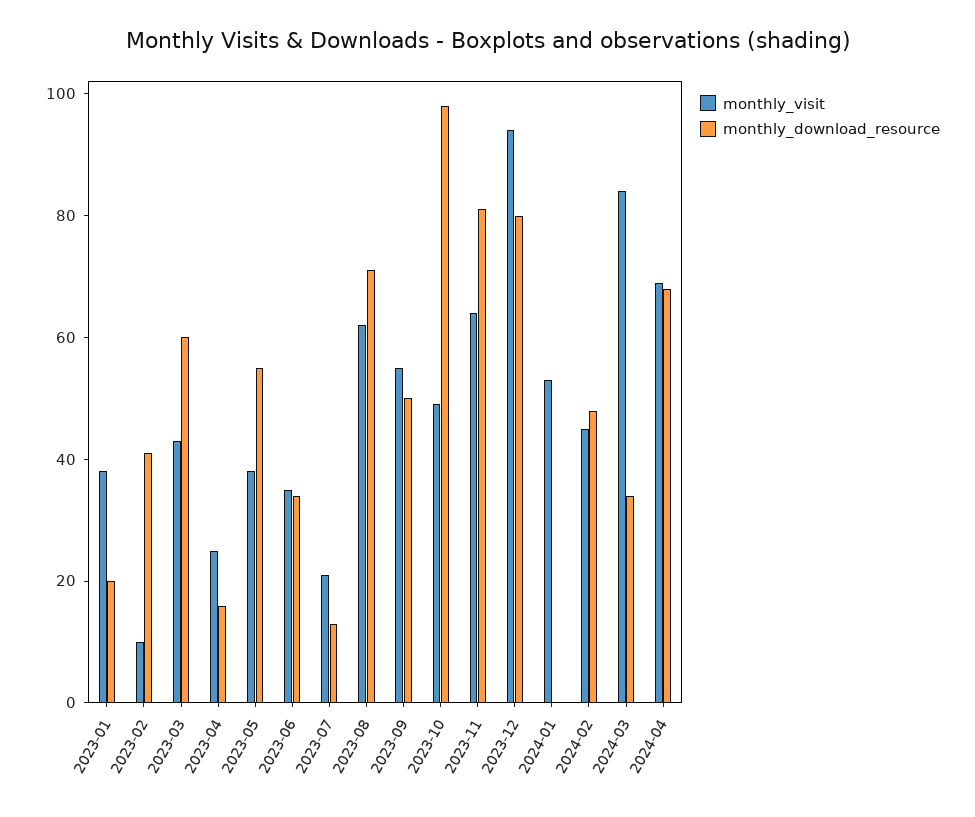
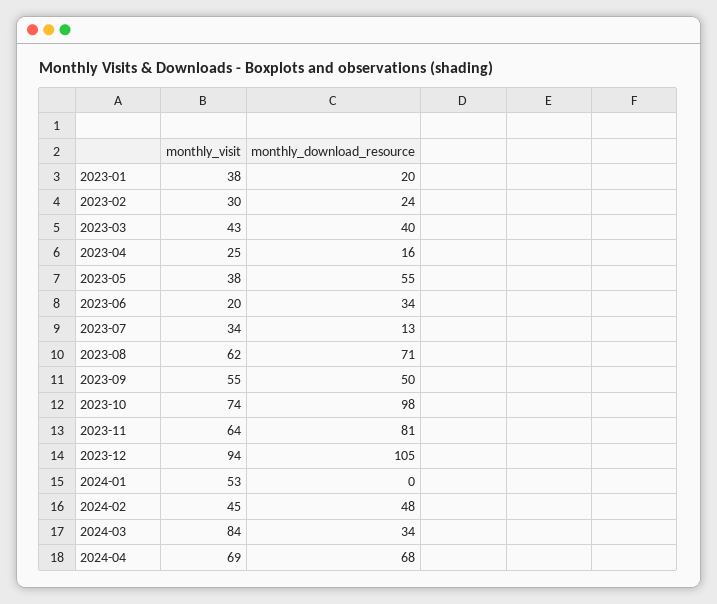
monthly_visit, 2023-02: 10 -> 30
monthly_download_resource, 2023-02: 40 -> 24
monthly_download_resource, 2023-03: 60 -> 40
monthly_visit, 2023-06: 35 -> 20
monthly_visit, 2023-07: 20 -> 34
monthly_visit, 2023-10: 50 -> 74
monthly_download_resource, 2023-12: 80 -> 105

